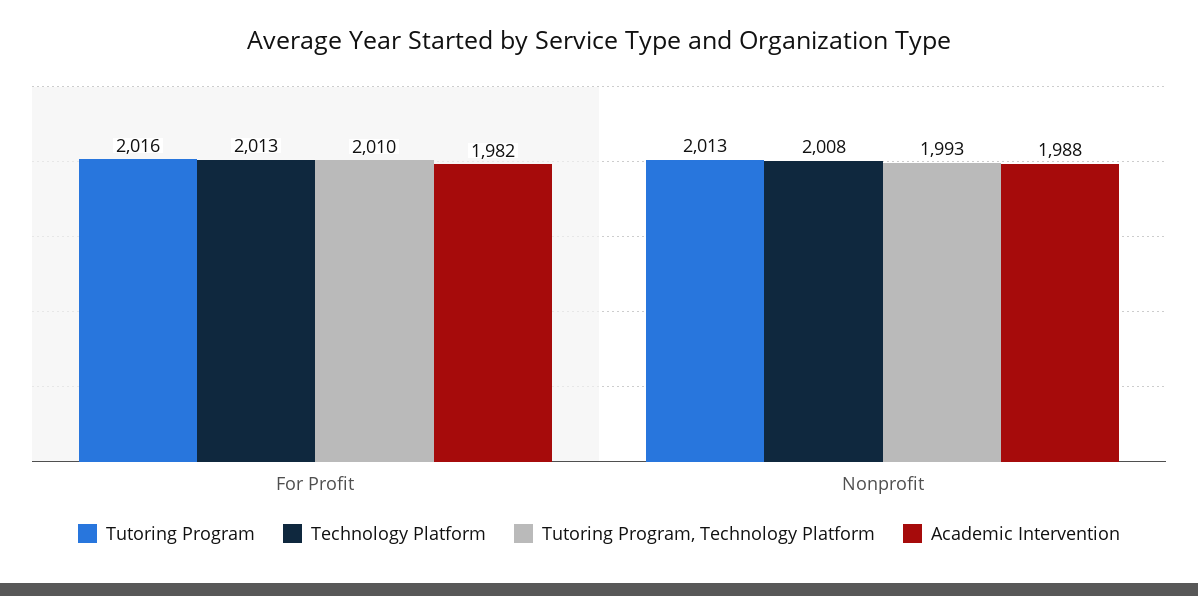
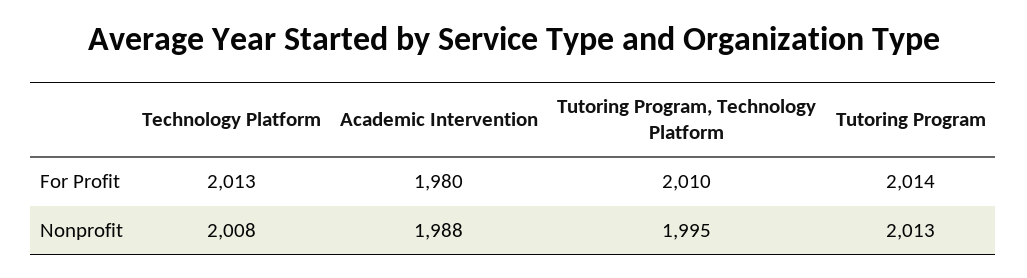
Tutoring Program, For Profit: 2016 -> 2014
Academic Intervention, For Profit: 1982 -> 1980
Tutoring Program, Technology Platform, Nonprofit: 1993 -> 1995

